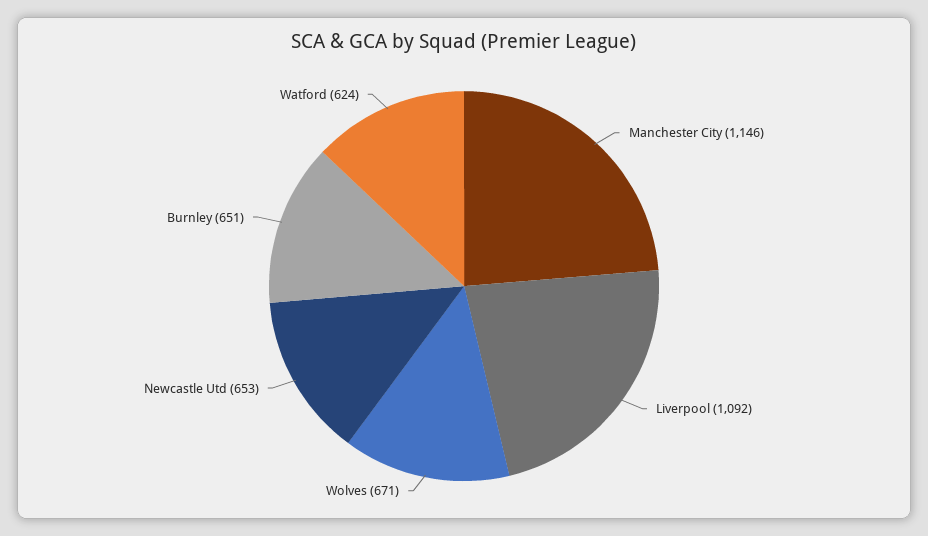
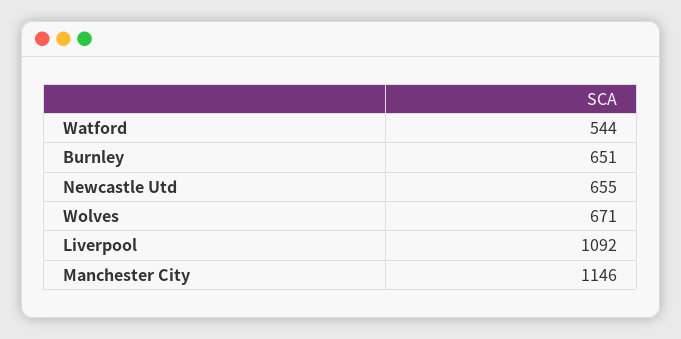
Newcastle Utd: 653 -> 655
Watford: 624 -> 544

